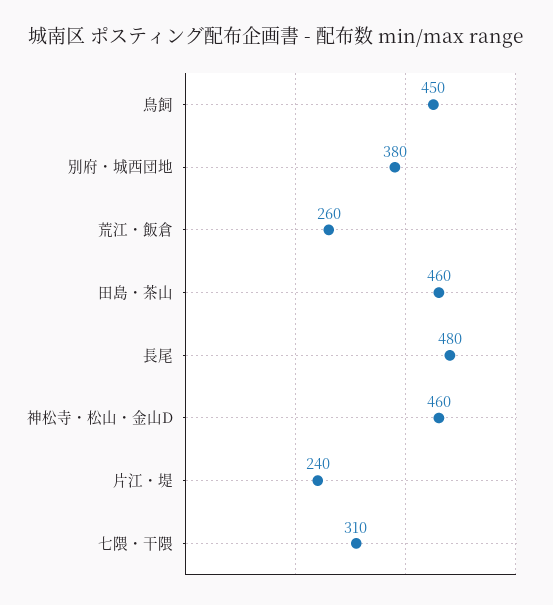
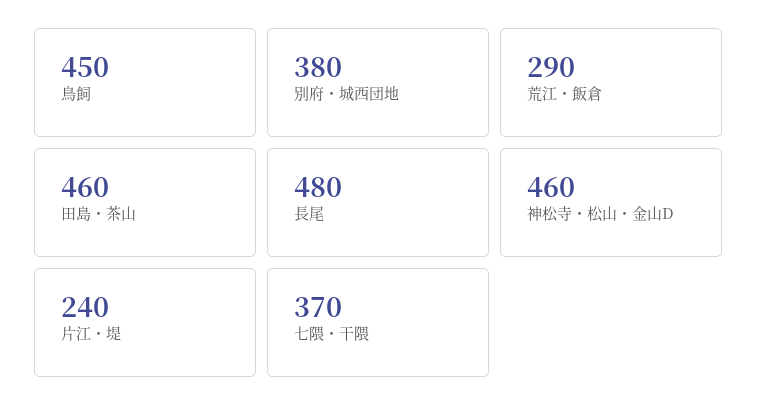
荒江・飯倉: 260 -> 290
七隈・干隈: 310 -> 370

